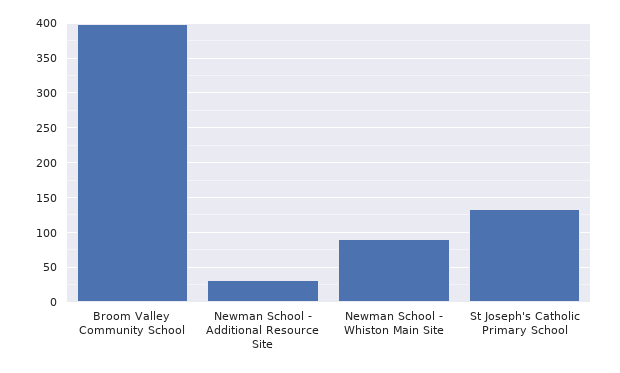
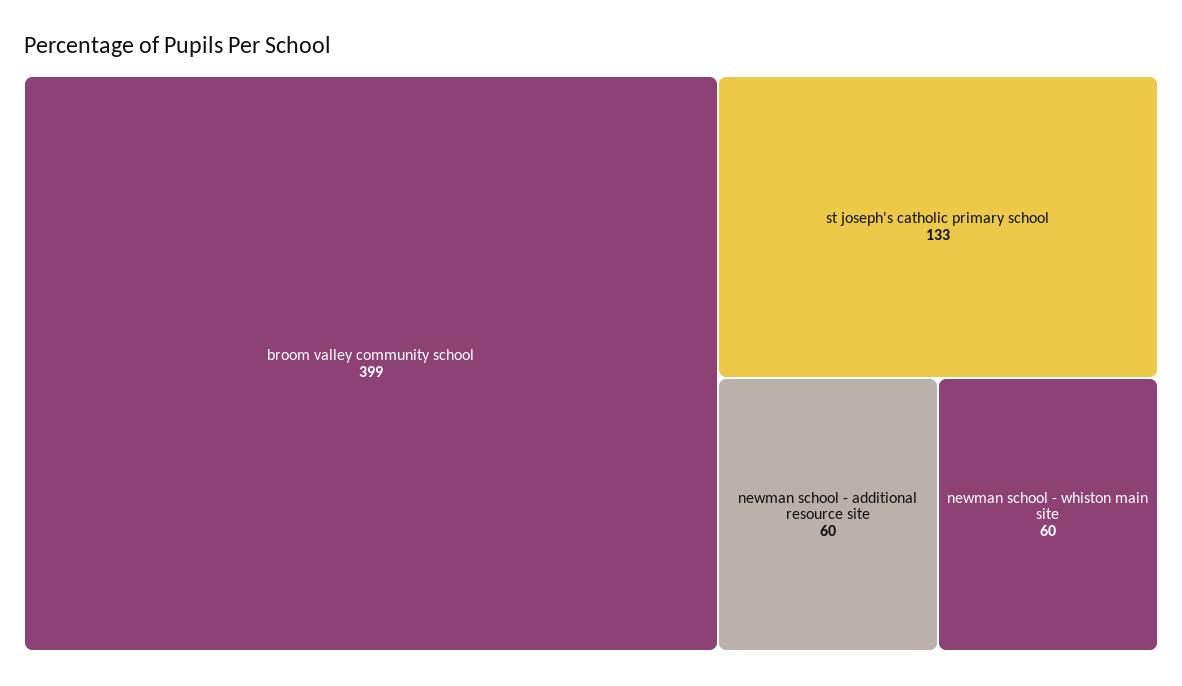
Newman School - Additional Resource Site: 30 -> 60
Newman School - Whiston Main Site: 90 -> 60

